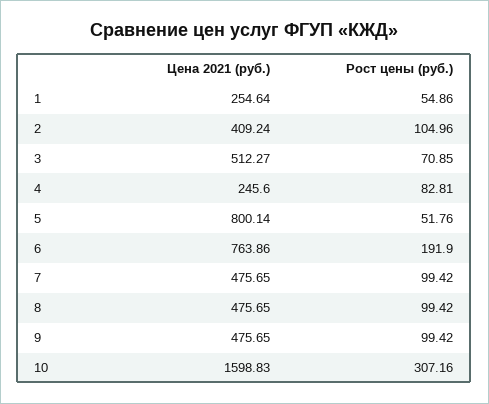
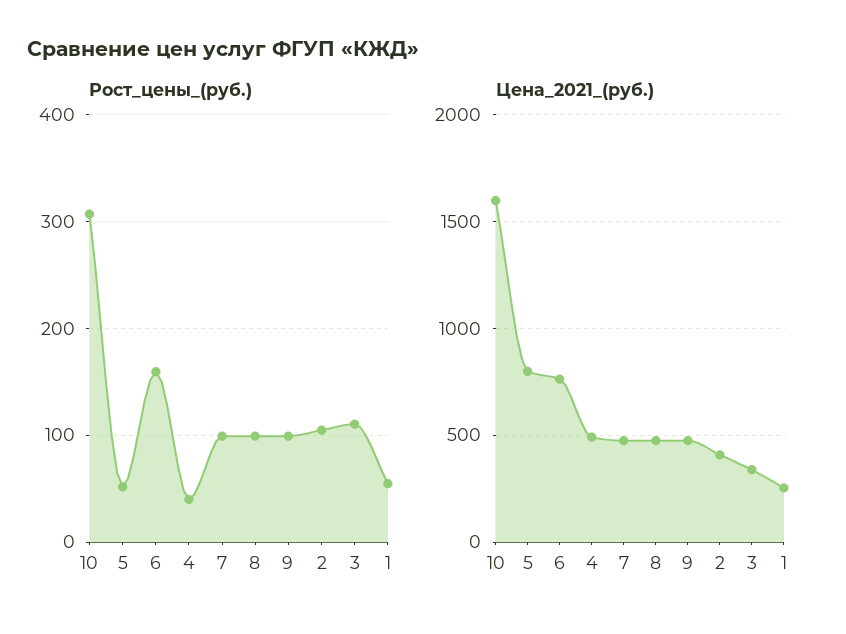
Цена 2021 (руб.), 3: 512.27 -> 350
Рост цены (руб.), 3: 70.85 -> 110
Цена 2021 (руб.), 4: 245.6 -> 500
Рост цены (руб.), 4: 82.81 -> 40
Рост цены (руб.), 6: 191.9 -> 160

